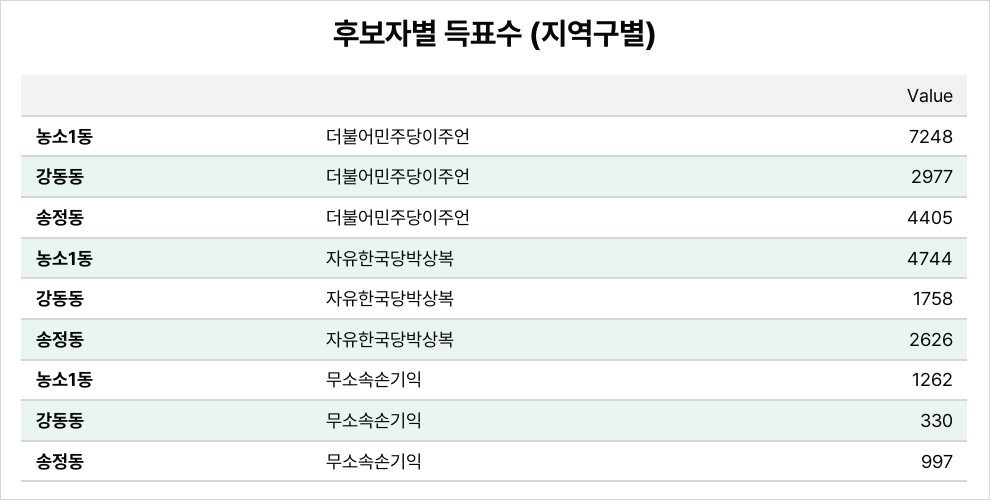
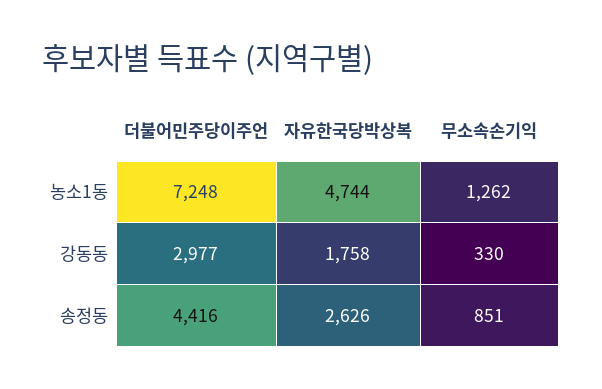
송정동, 더불어민주당이주언: 4405 -> 4416
송정동, 무소속손기익: 997 -> 851

